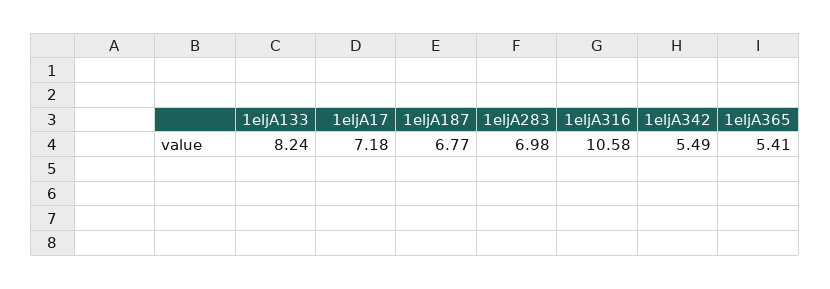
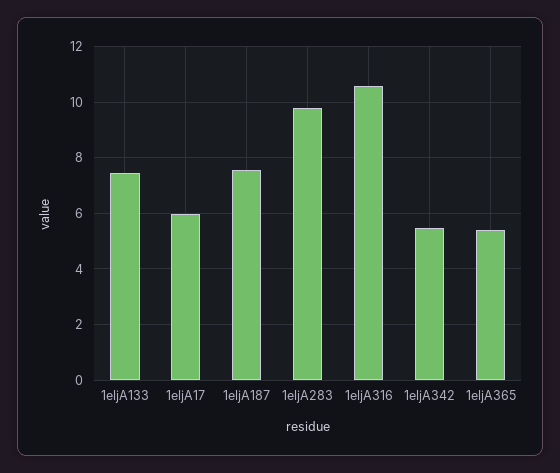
1eljA133: 8.24 -> 7.5
1eljA17: 7.18 -> 6
1eljA187: 6.77 -> 7.5
1eljA283: 6.98 -> 9.75

